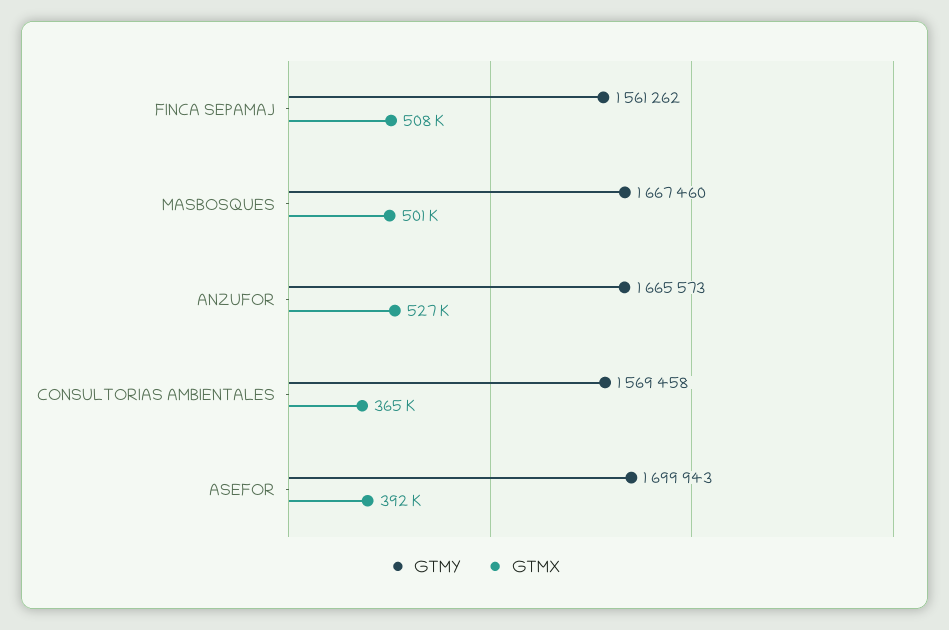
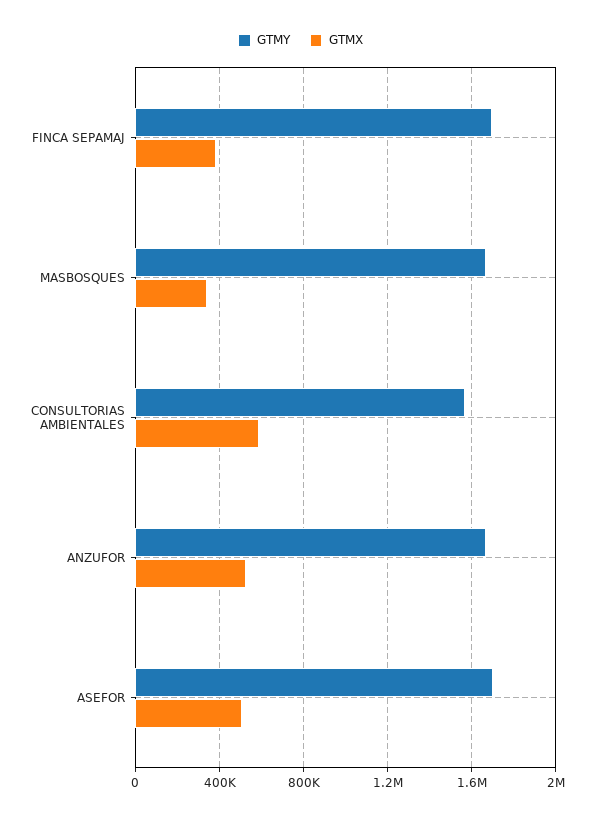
GTMY, FINCA SEPAMAJ: 1561262 -> 1700000
GTMX, FINCA SEPAMAJ: 508000 -> 400000
GTMX, MASBOSQUES: 501000 -> 350000
GTMX, CONSULTORIAS AMBIENTALES: 365000 -> 600000
GTMX, ASEFOR: 392000 -> 500000

